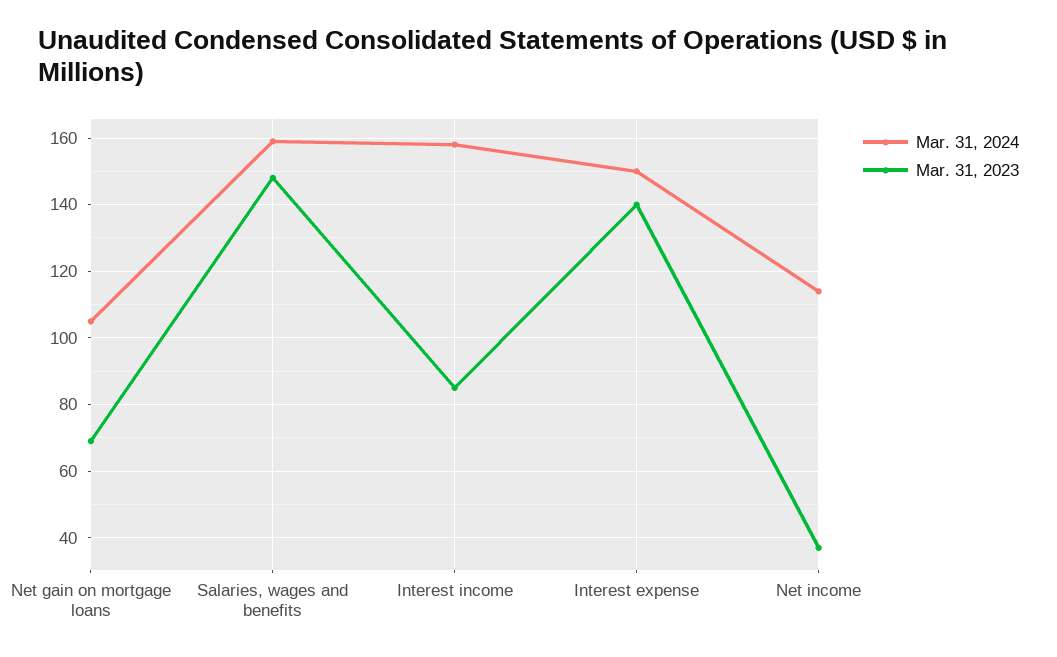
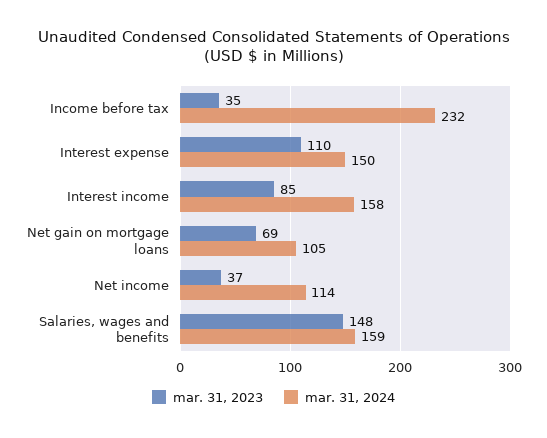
Mar. 31, 2023, Interest expense: 140 -> 110
Mar. 31, 2023, Income before tax: none -> 35
Mar. 31, 2024, Income before tax: none -> 232

